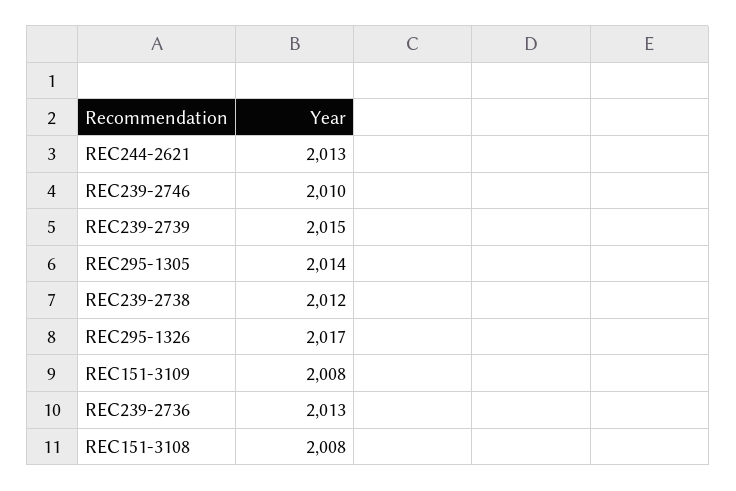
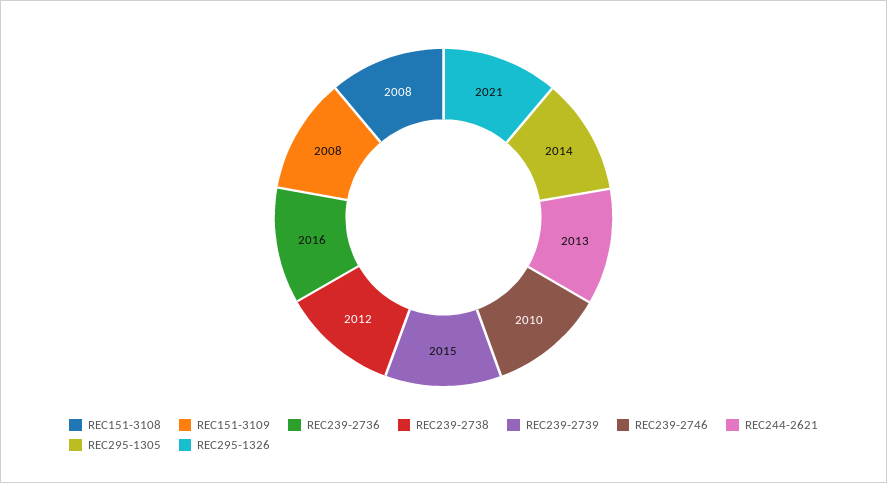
REC295-1326: 2017 -> 2021
REC239-2736: 2013 -> 2016

